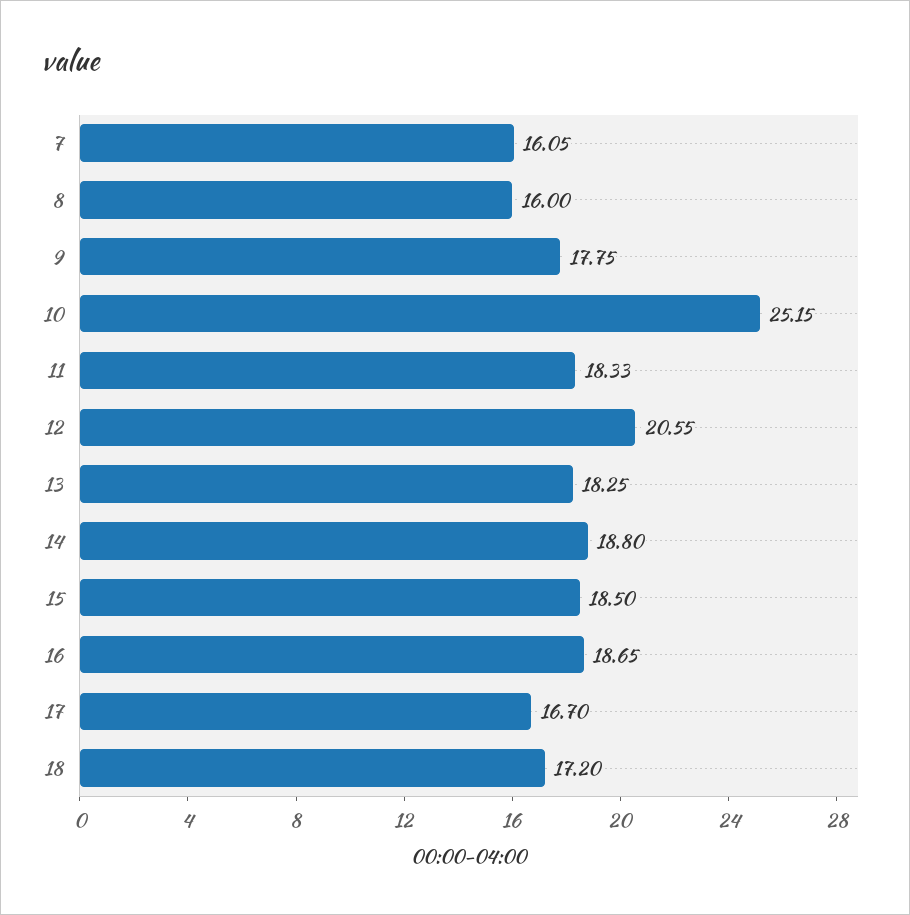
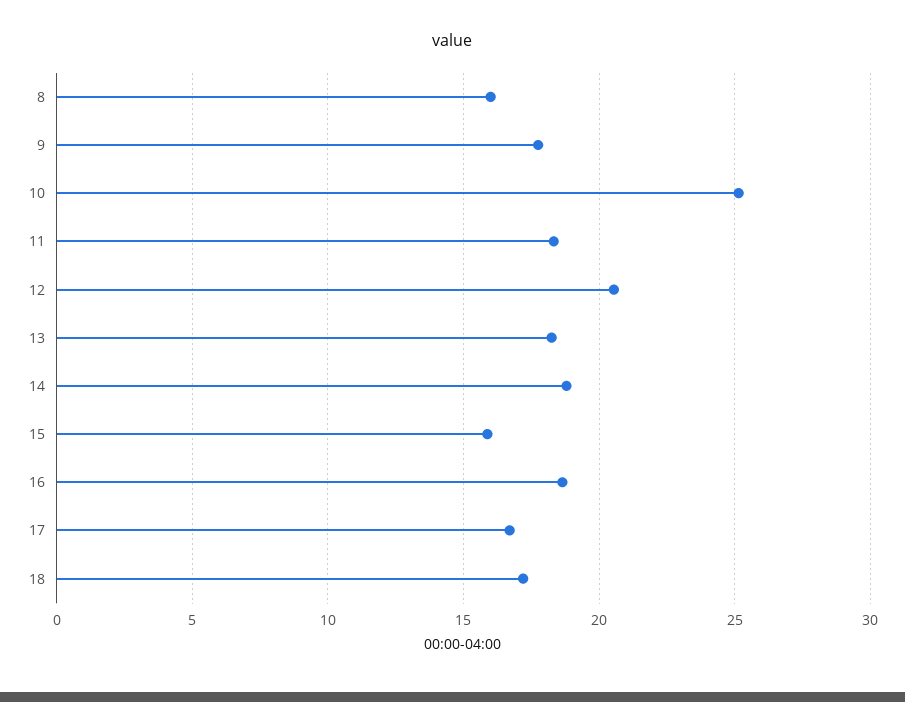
7: 16.05 -> none
15: 18.5 -> 16

